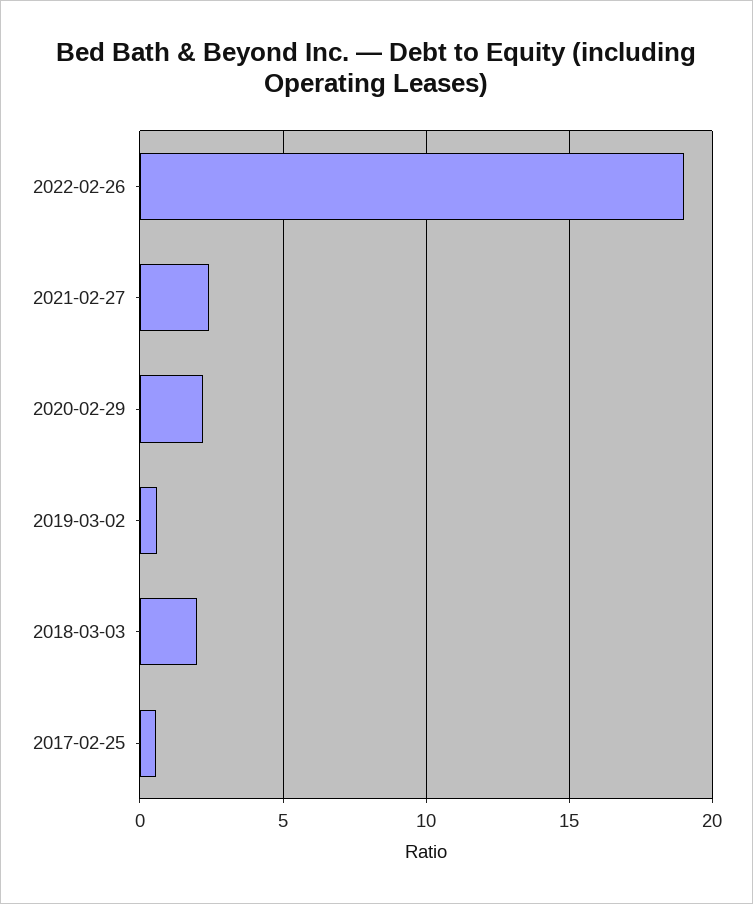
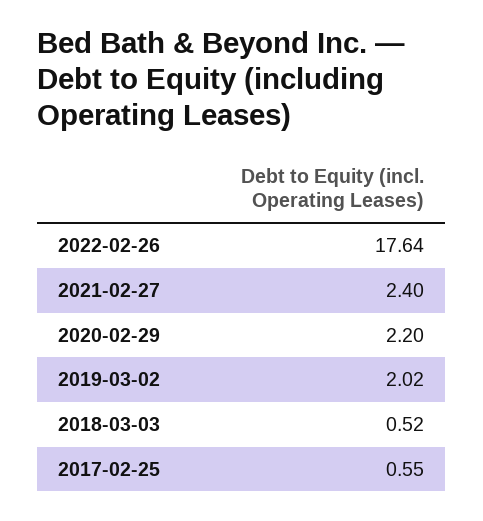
2022-02-26: 19 -> 17.64
2019-03-02: 0.5 -> 2.02
2018-03-03: 2 -> 0.52

